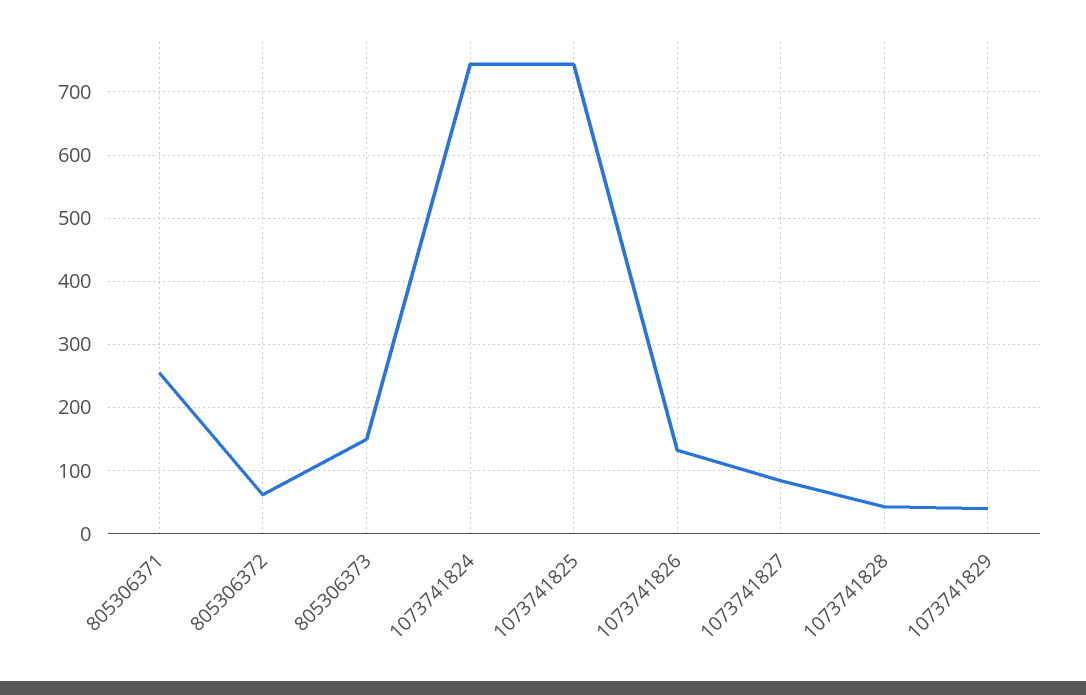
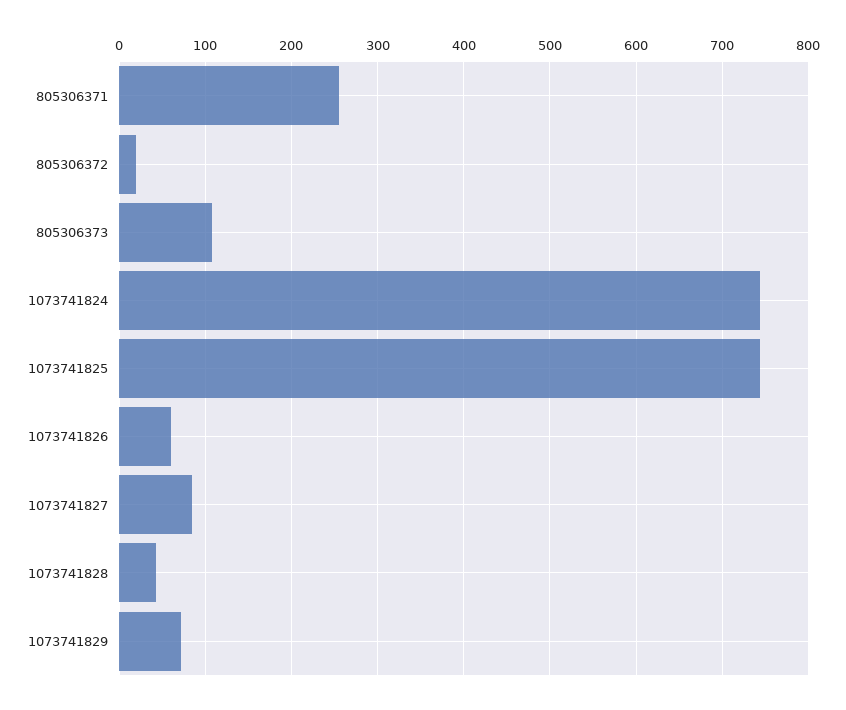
805306372: 60 -> 20
805306373: 150 -> 110
1073741826: 130 -> 60
1073741829: 40 -> 70

